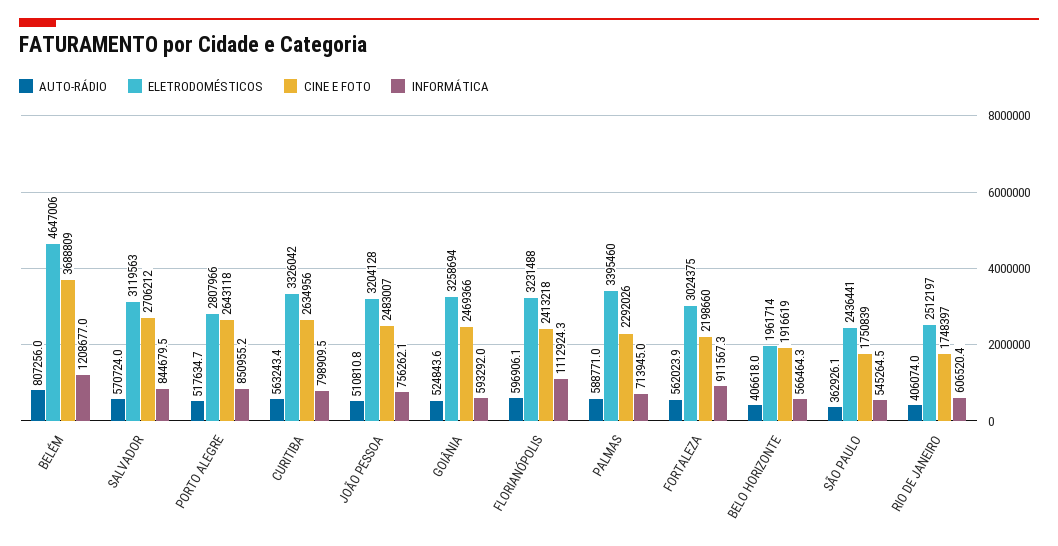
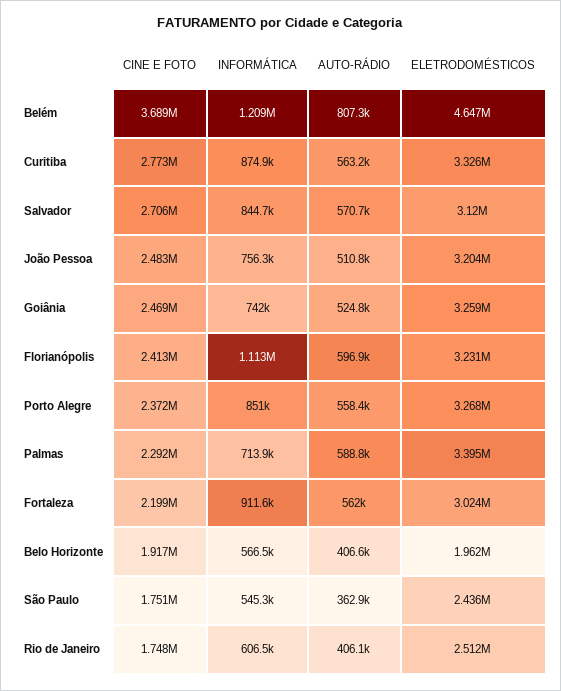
AUTO-RÁDIO, PORTO ALEGRE: 517634.7 -> 558400
ELETRODOMÉSTICOS, PORTO ALEGRE: 2807966 -> 3268000
CINE E FOTO, PORTO ALEGRE: 2643118 -> 2372000
CINE E FOTO, CURITIBA: 2634956 -> 2773000
INFORMÁTICA, CURITIBA: 798909.5 -> 874900
INFORMÁTICA, GOIÂNIA: 593292 -> 742000

